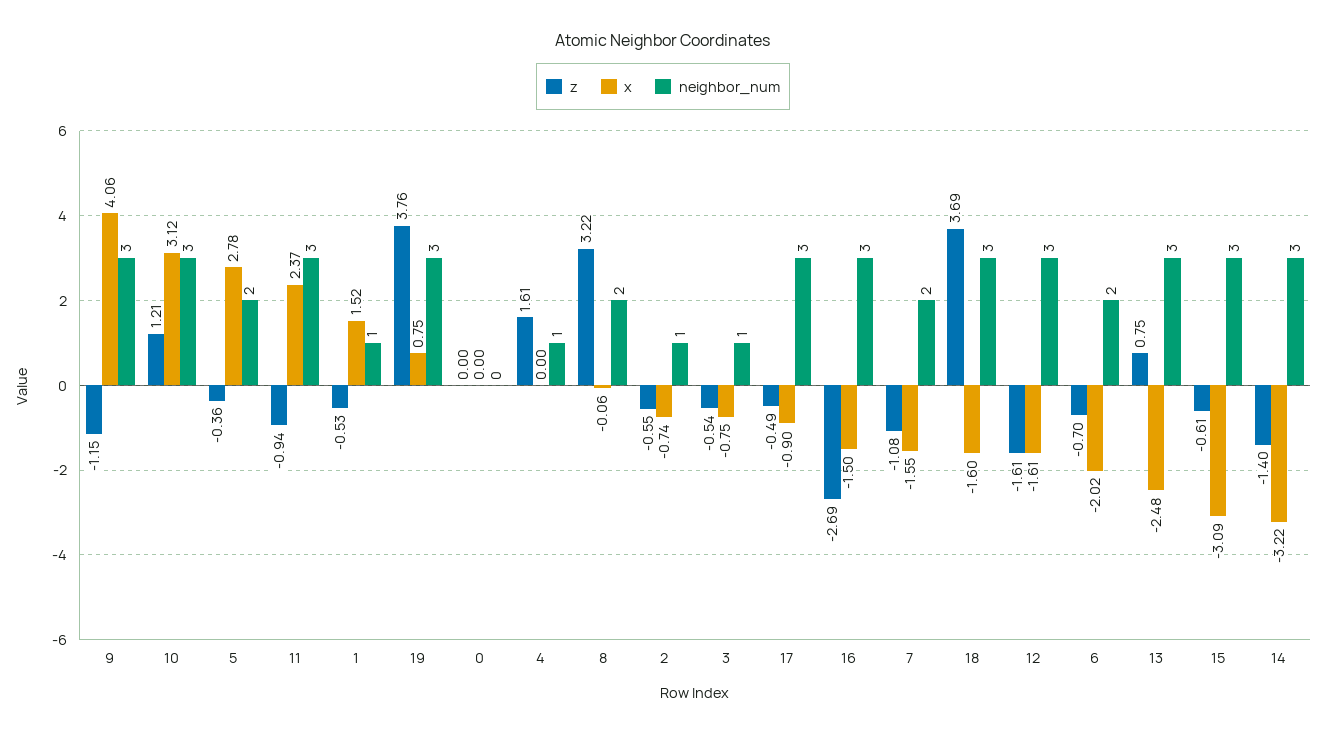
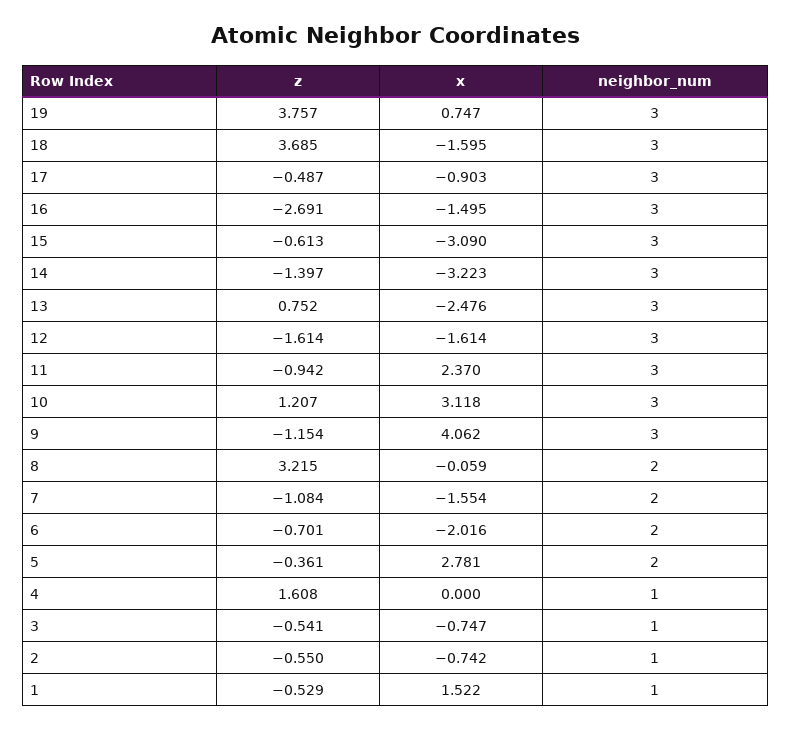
z, 0: 0 -> none
x, 0: 0 -> none
neighbor_num, 0: 0 -> none

